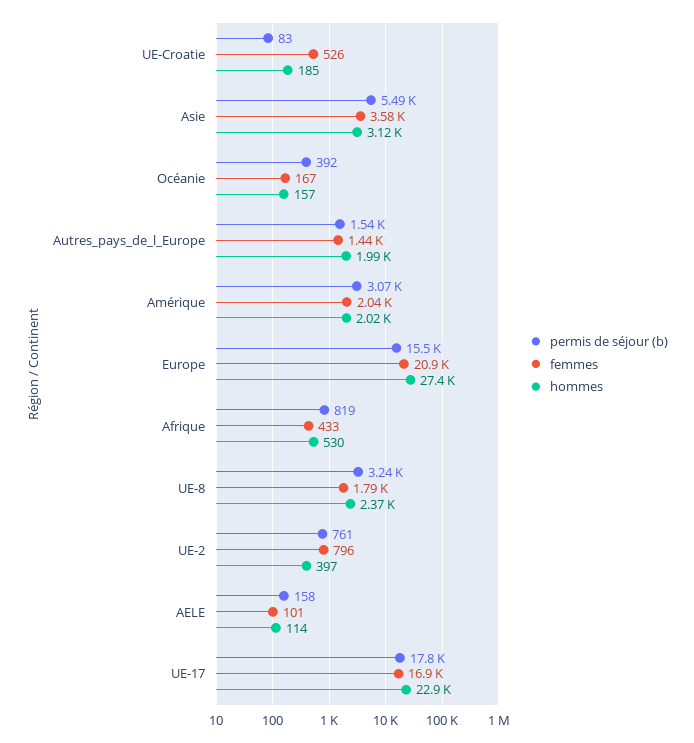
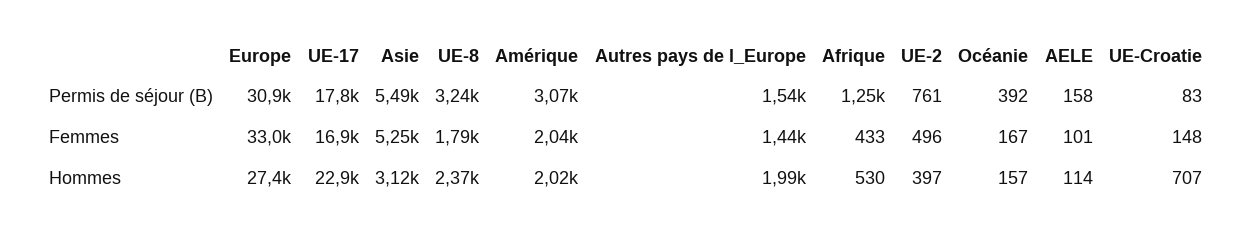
femmes, UE-Croatie: 526 -> 148
hommes, UE-Croatie: 185 -> 707
femmes, Asie: 3580 -> 5250
permis de séjour (b), Europe: 15500 -> 30900
femmes, Europe: 20900 -> 33000
permis de séjour (b), Afrique: 819 -> 1250
femmes, UE-2: 796 -> 496

